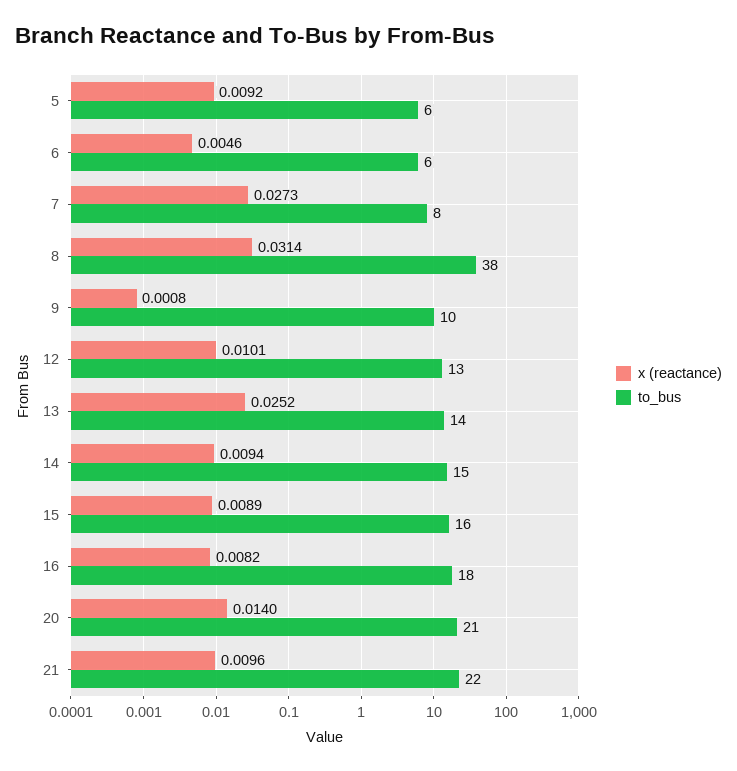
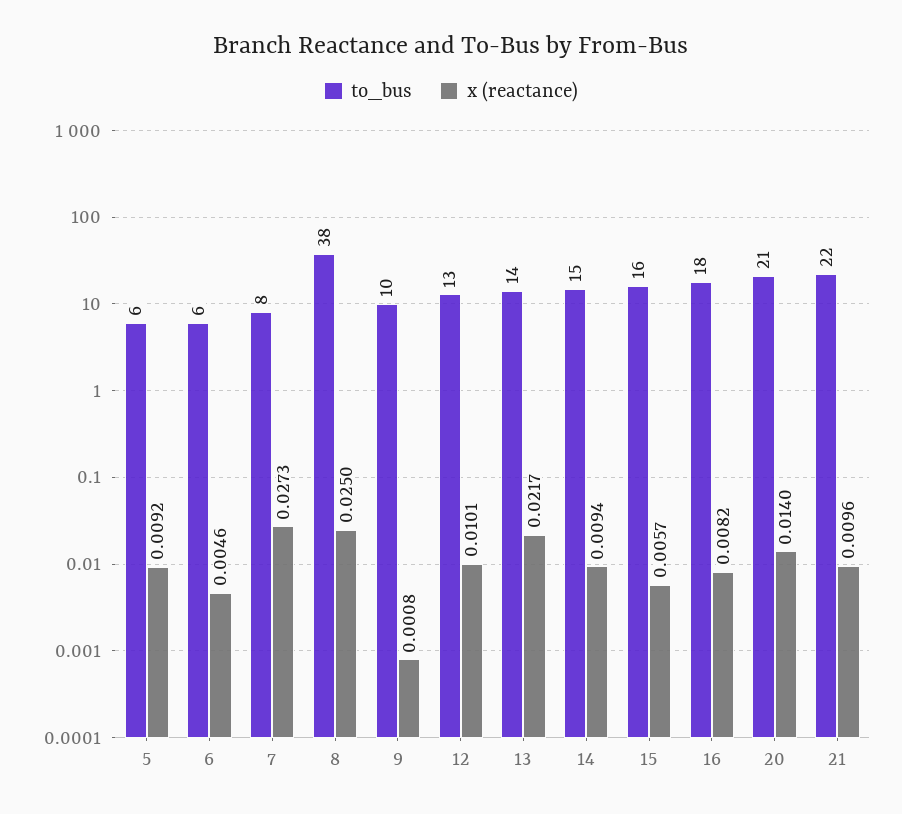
x (reactance), 8: 0.0314 -> 0.025
x (reactance), 13: 0.0252 -> 0.0217
x (reactance), 15: 0.0089 -> 0.0057

